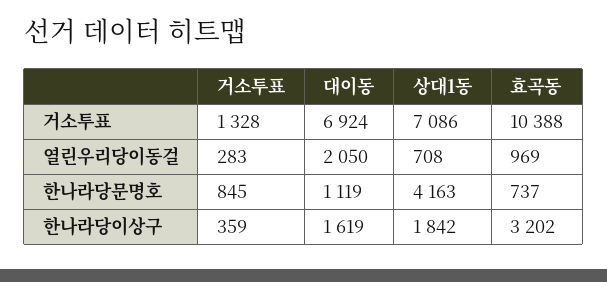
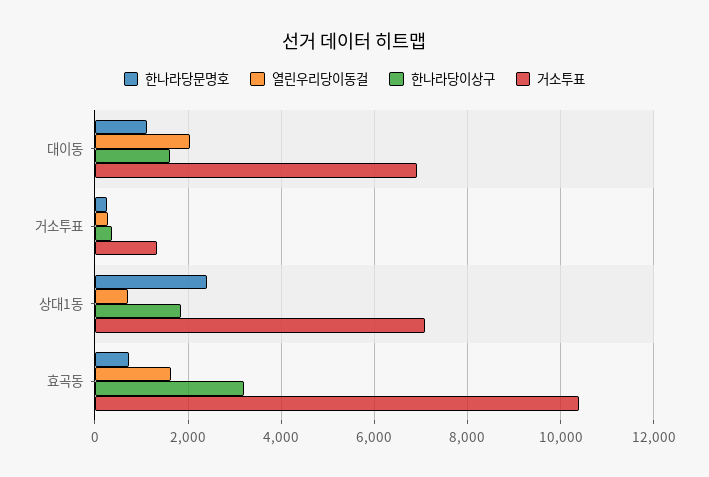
열린우리당이동걸, 효곡동: 969 -> 1600
한나라당문명호, 거소투표: 845 -> 200
한나라당문명호, 상대1동: 4163 -> 2400

